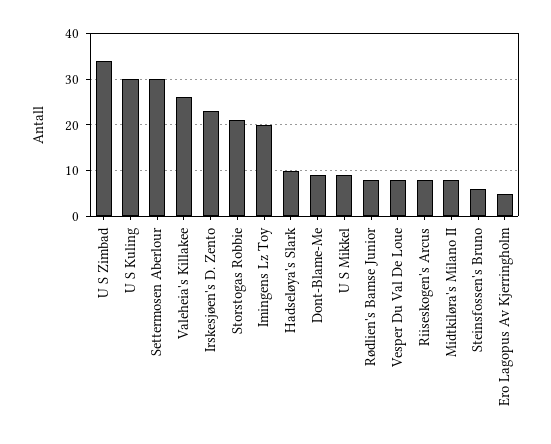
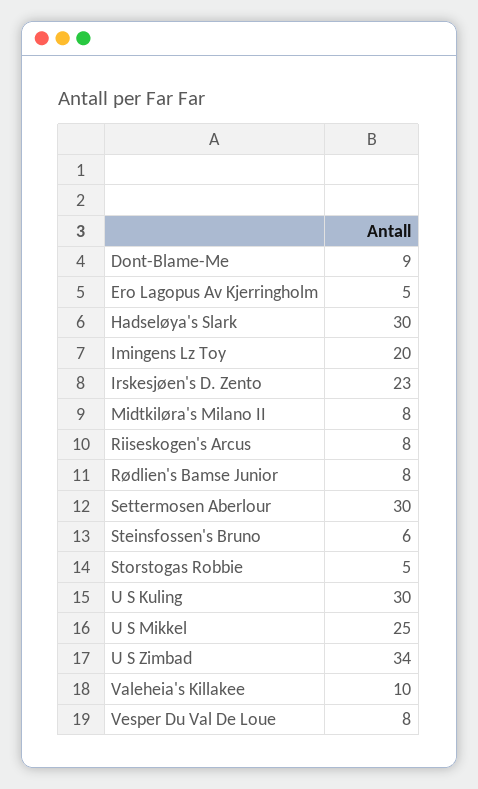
Valeheia's Killakee: 25 -> 10
Storstogas Robbie: 20 -> 5
Hadseløya's Slark: 10 -> 30
U S Mikkel: 10 -> 25

